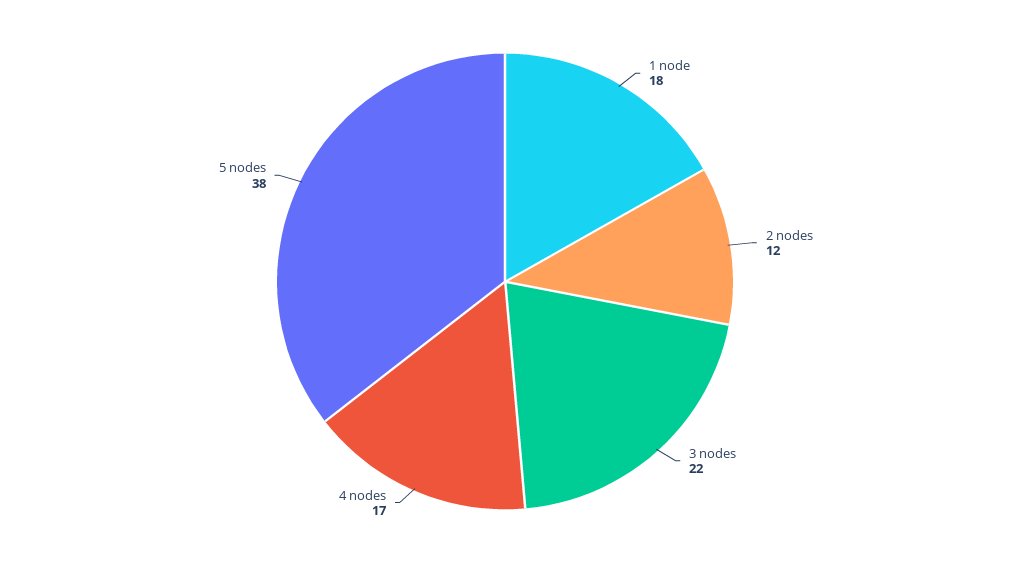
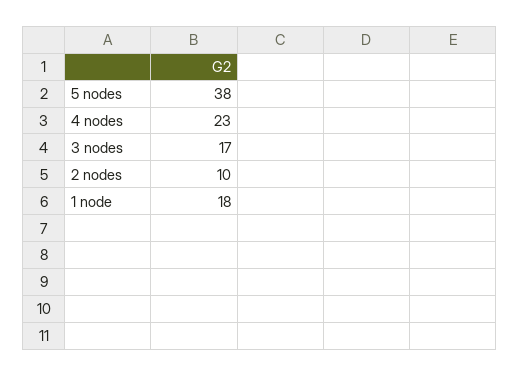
2 nodes: 12 -> 10
3 nodes: 22 -> 17
4 nodes: 17 -> 23

